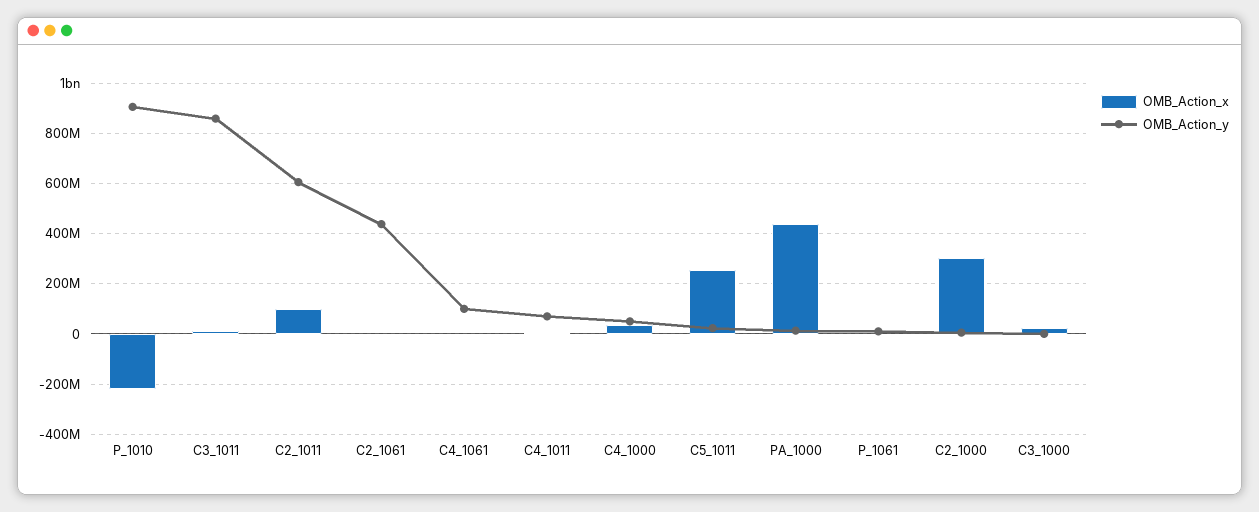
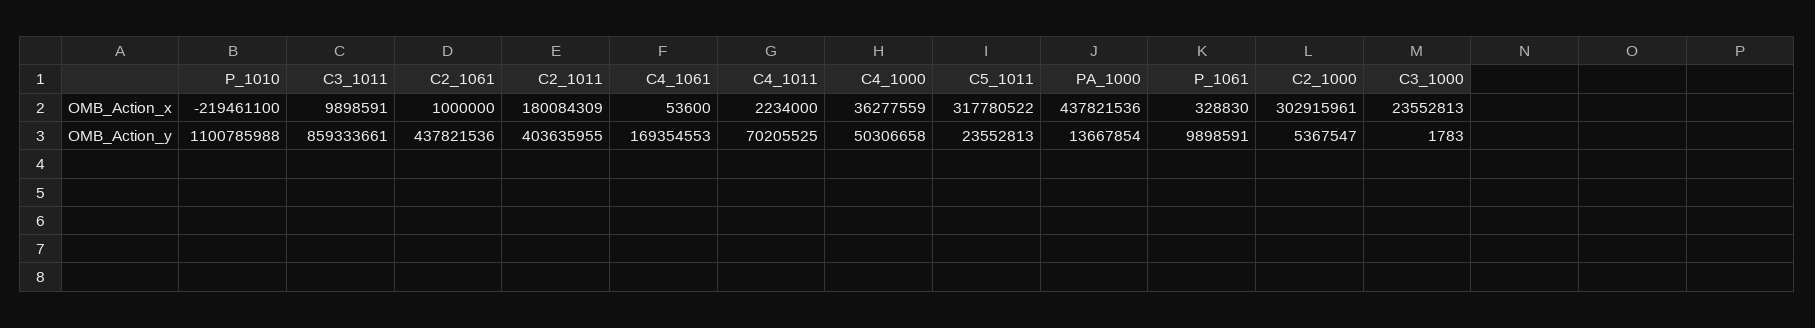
OMB_Action_y, P_1010: 900000000 -> 1100785988
OMB_Action_x, C2_1011: 100000000 -> 180084309
OMB_Action_y, C2_1011: 600000000 -> 403635955
OMB_Action_y, C4_1061: 100000000 -> 169354553
OMB_Action_x, C5_1011: 250000000 -> 317780522

